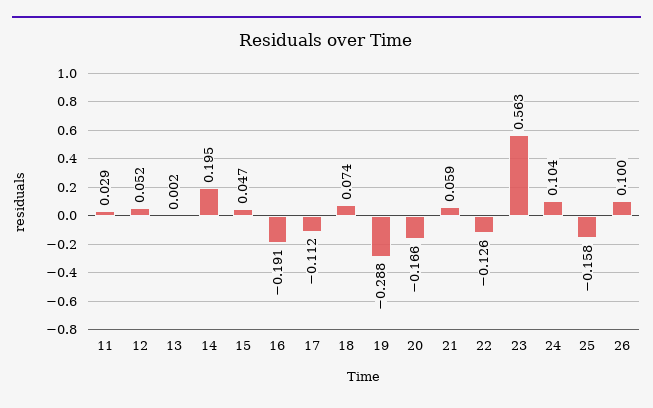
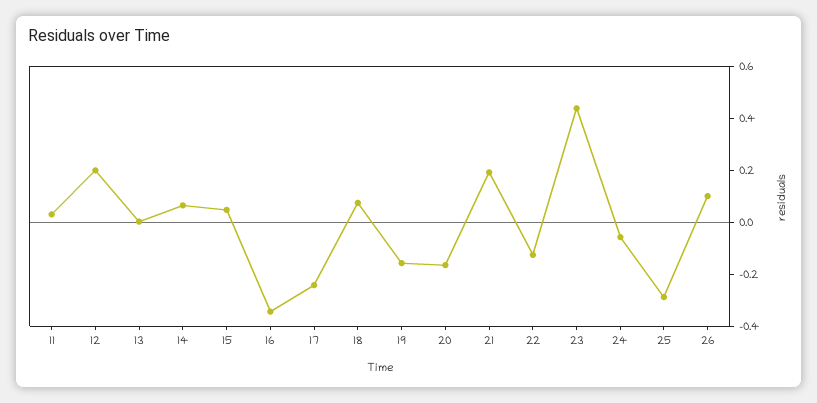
12: 0.052 -> 0.2
14: 0.195 -> 0.05
16: -0.191 -> -0.35
17: -0.112 -> -0.25
19: -0.288 -> -0.15
21: 0.059 -> 0.2
23: 0.563 -> 0.45
24: 0.104 -> -0.05
25: -0.158 -> -0.3

